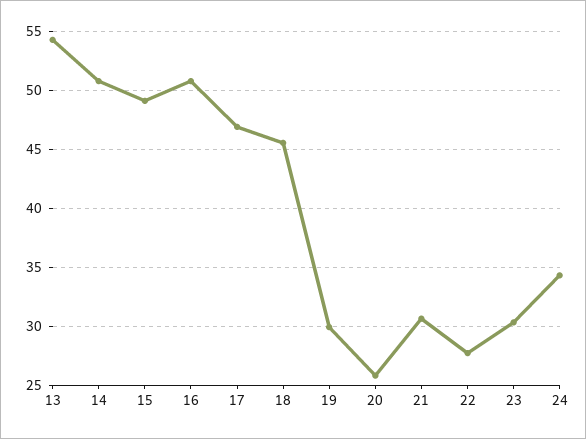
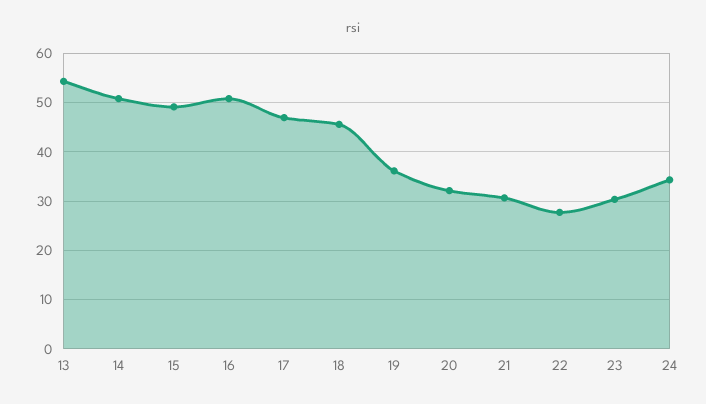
19: 30 -> 36
20: 26 -> 32

